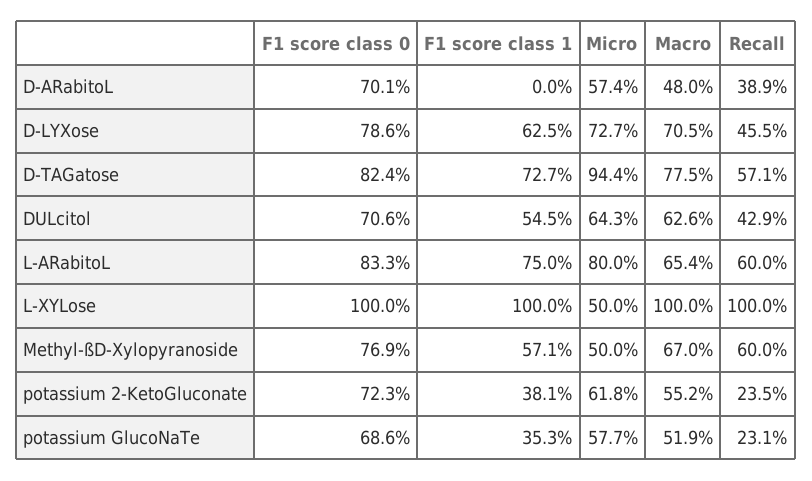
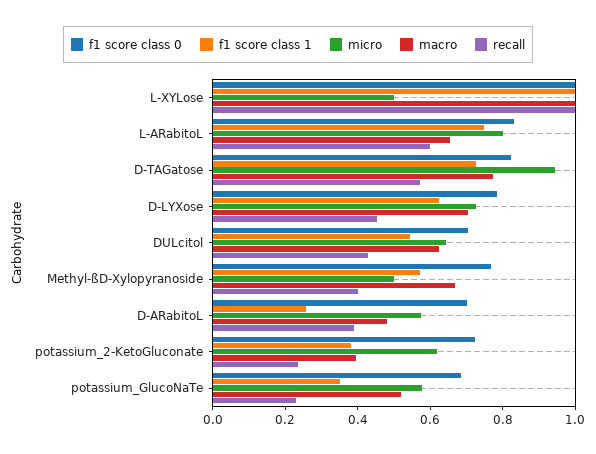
F1 score class 1, D-ARabitoL: 0 -> 0.25
Recall, Methyl-ßD-Xylopyranoside: 0.6 -> 0.4
Macro, potassium 2-KetoGluconate: 0.552 -> 0.4

